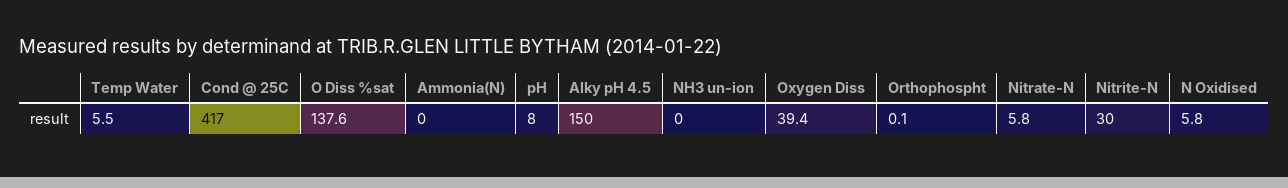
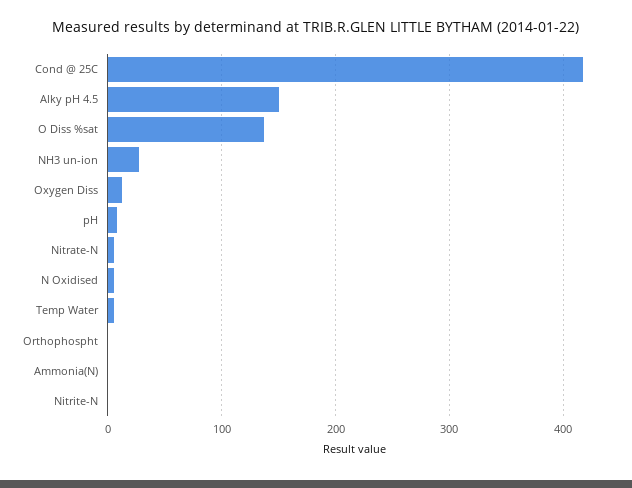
NH3 un-ion: 0 -> 30
Oxygen Diss: 39.4 -> 10
Nitrite-N: 30 -> 0

